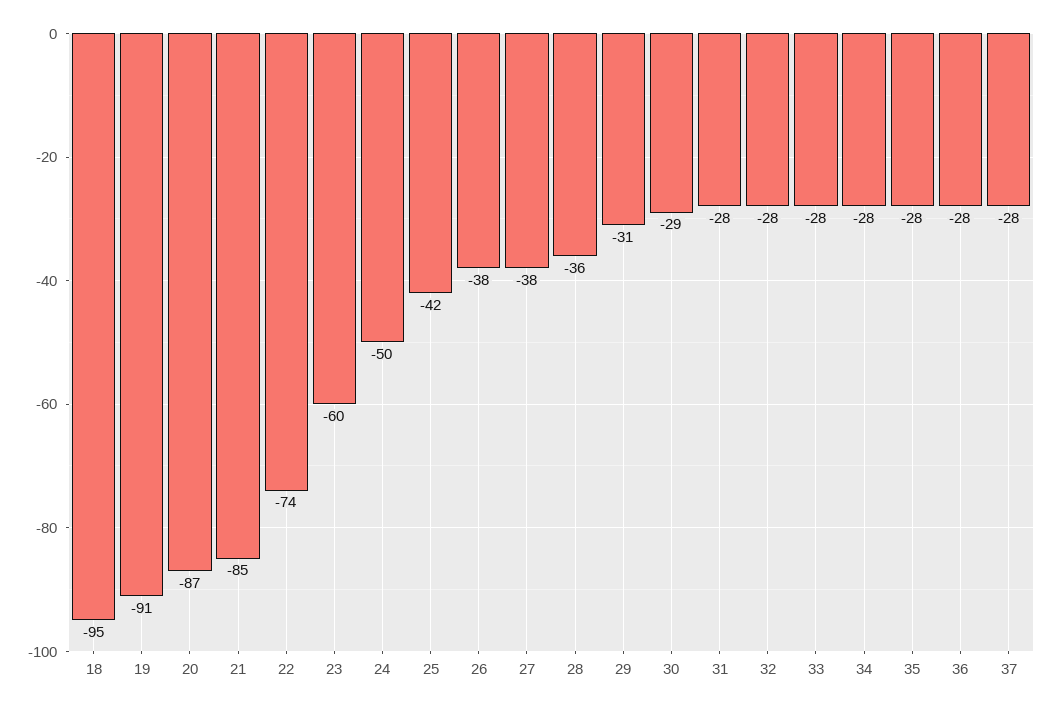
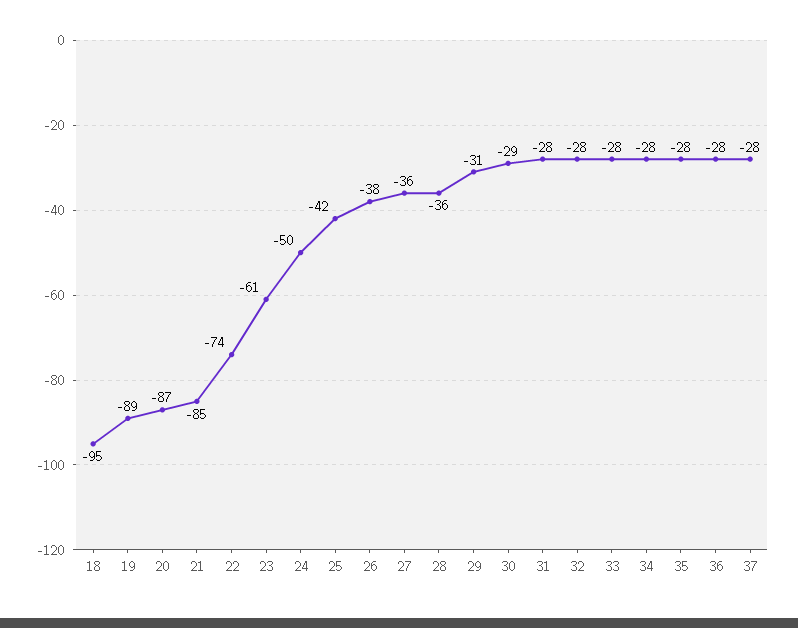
19: -91 -> -89
23: -60 -> -61
27: -38 -> -36

